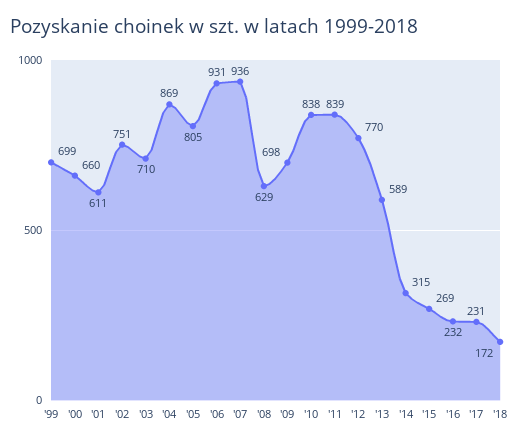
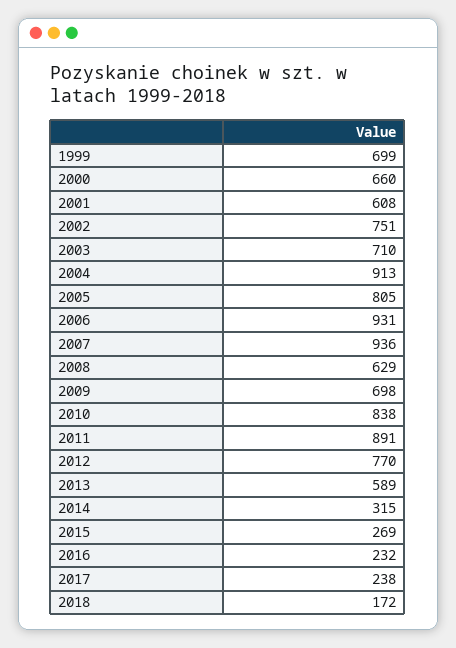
'01: 611 -> 608
'04: 869 -> 913
'11: 839 -> 891
'17: 231 -> 238

